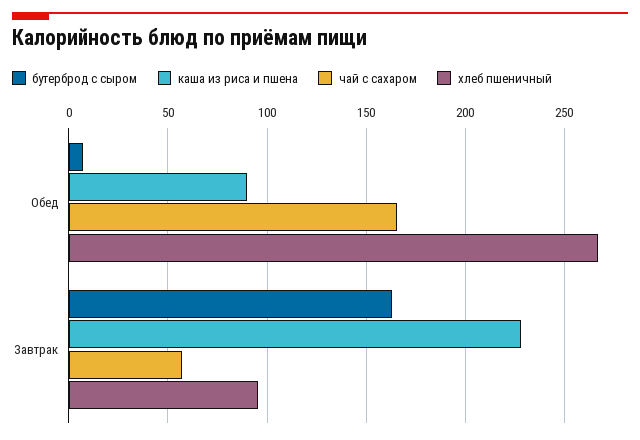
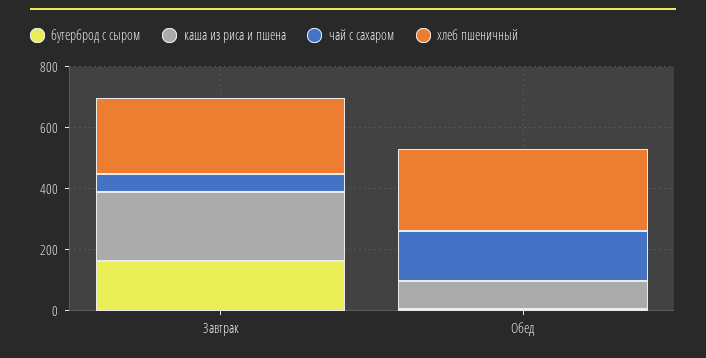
хлеб пшеничный, Завтрак: 95 -> 250

